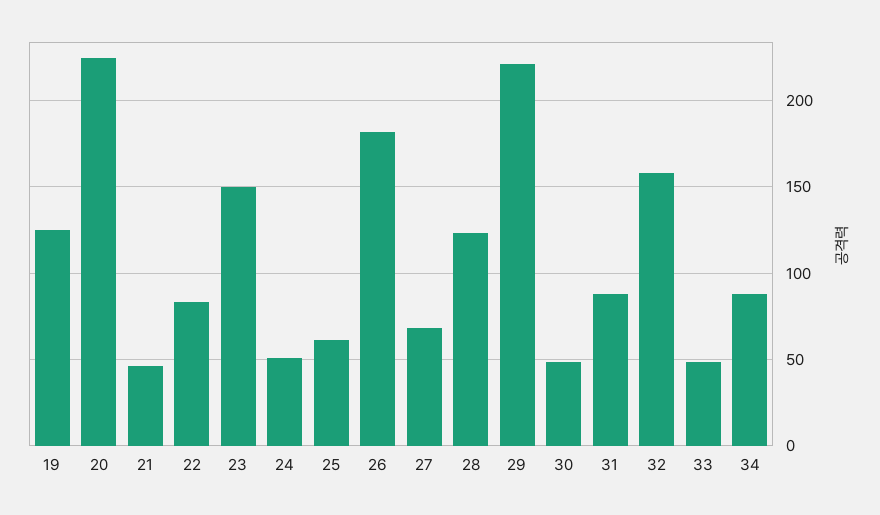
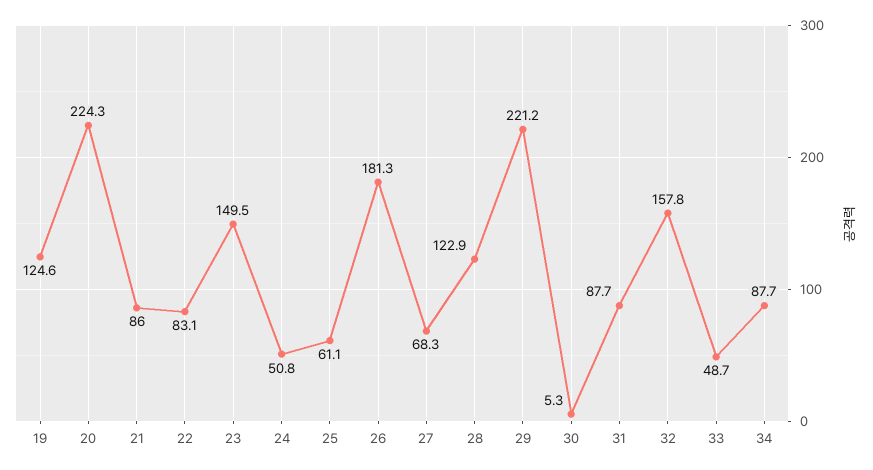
21: 45 -> 86
30: 50 -> 5.3

